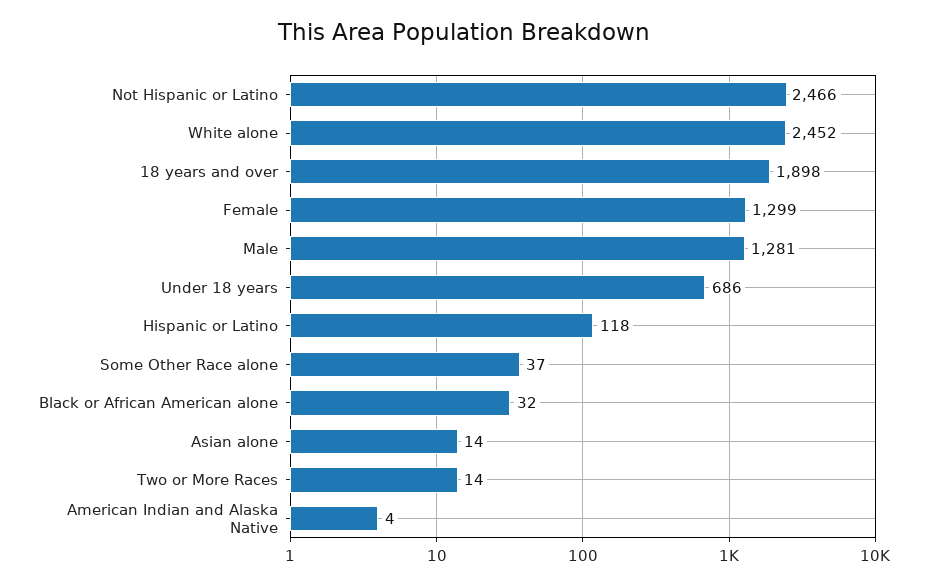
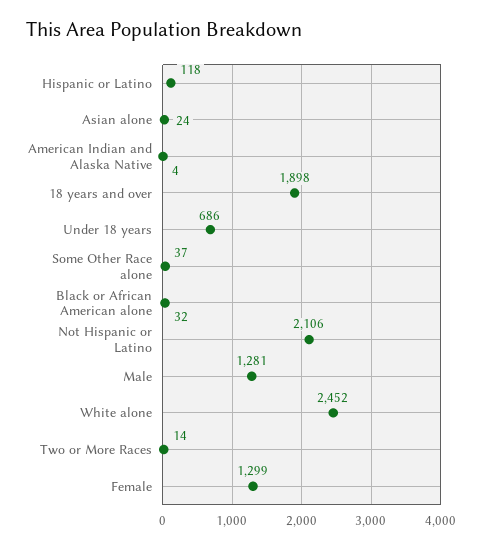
Not Hispanic or Latino: 2466 -> 2106
Asian alone: 14 -> 24

